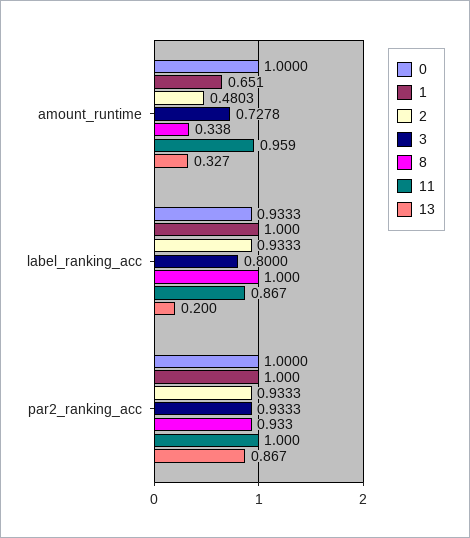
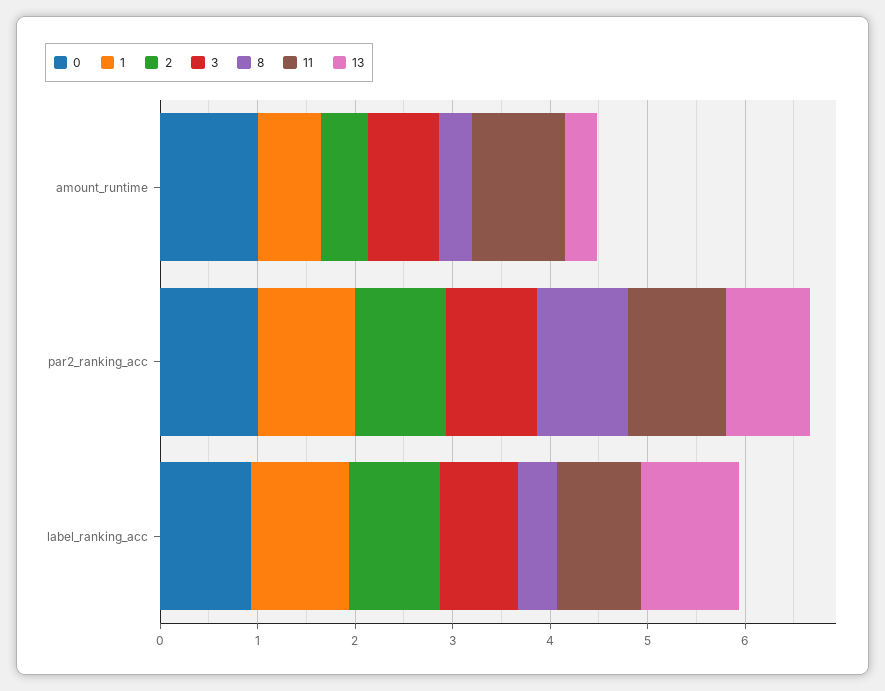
8, label_ranking_acc: 1 -> 0.4
13, label_ranking_acc: 0.2 -> 1

